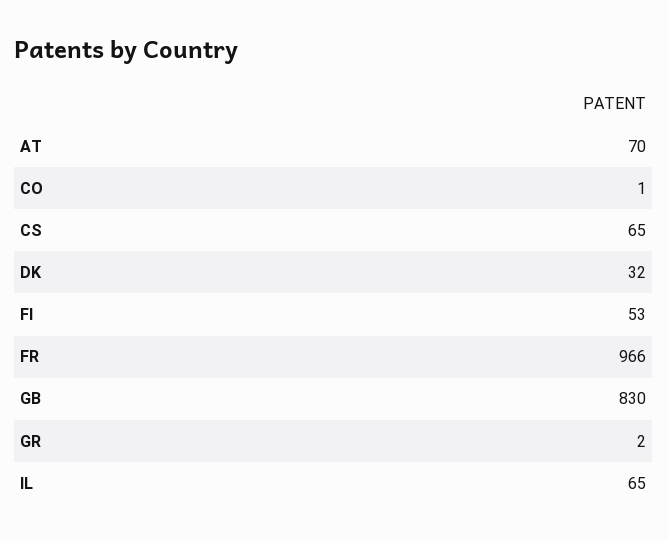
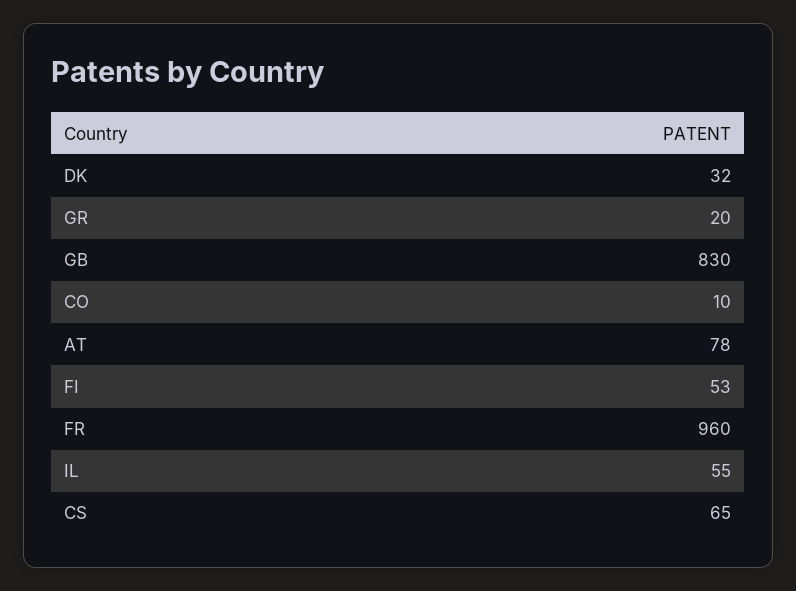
AT: 70 -> 78
CO: 1 -> 10
FR: 966 -> 960
GR: 2 -> 20
IL: 65 -> 55

